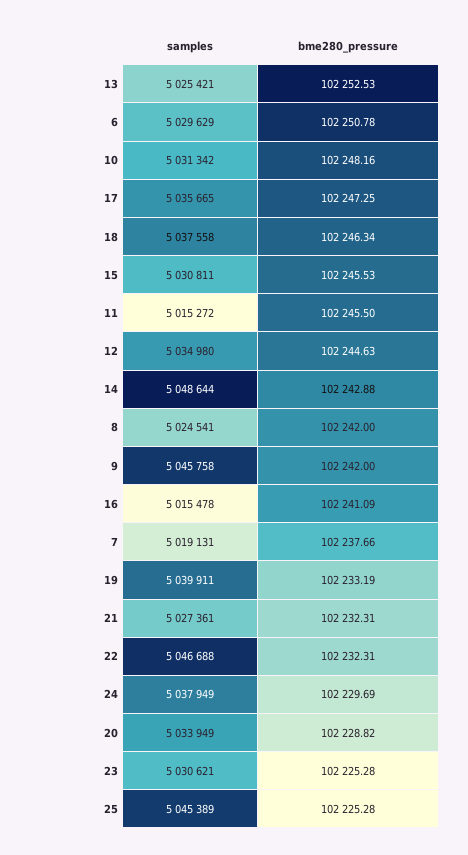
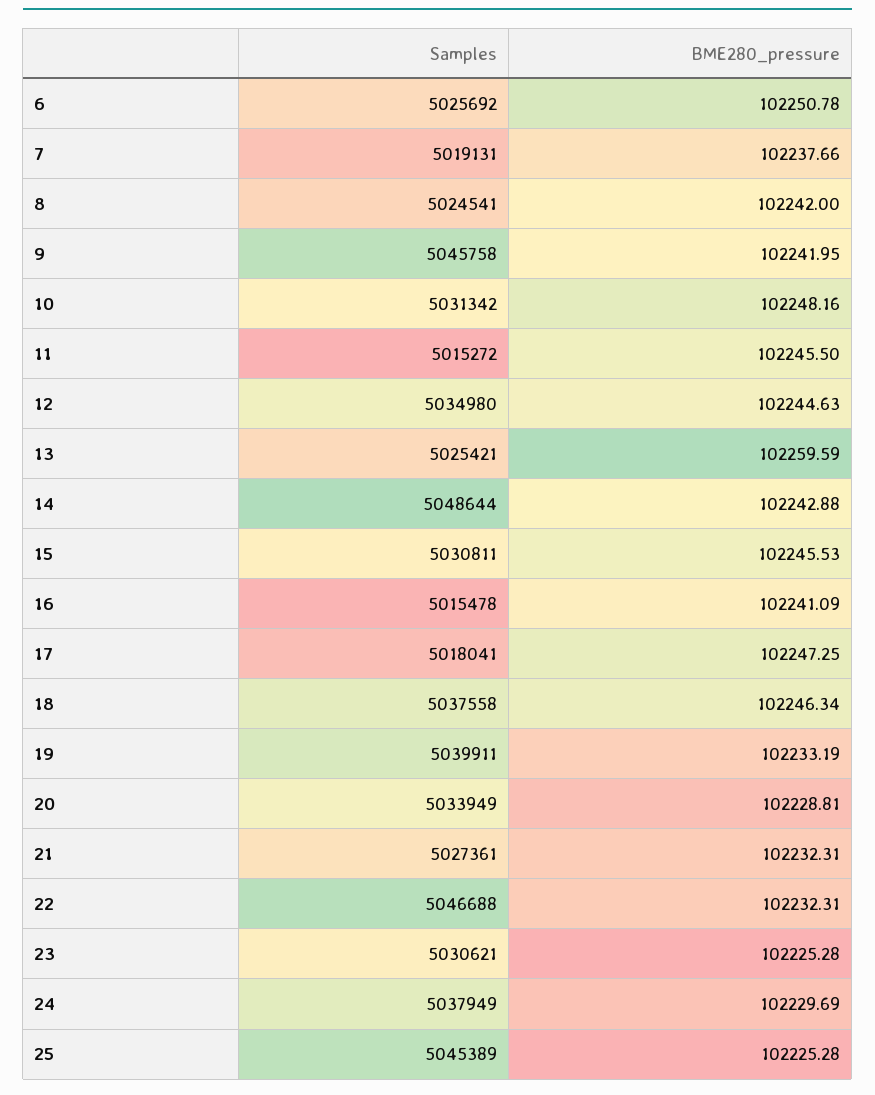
bme280_pressure, 13: 102252.53 -> 102259.59
samples, 6: 5029629 -> 5025692
samples, 17: 5035665 -> 5018041
bme280_pressure, 9: 102242 -> 102241.95
bme280_pressure, 20: 102228.82 -> 102228.81

